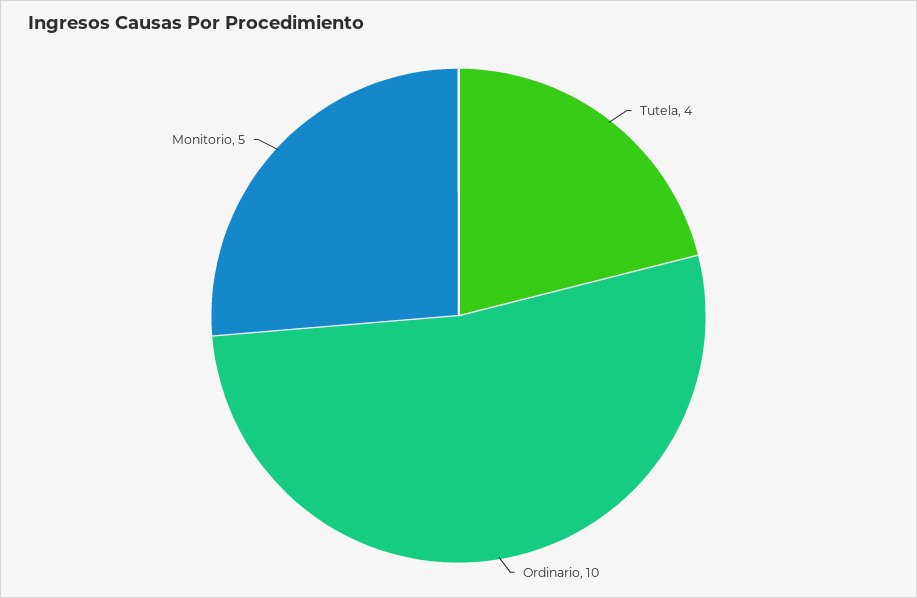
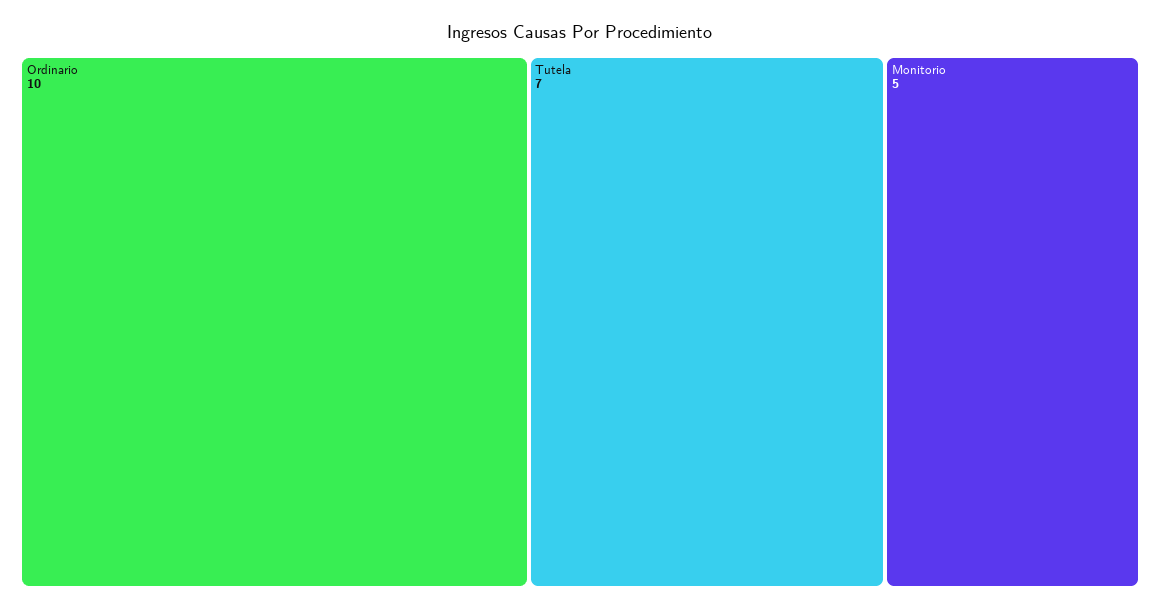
Tutela: 4 -> 7

